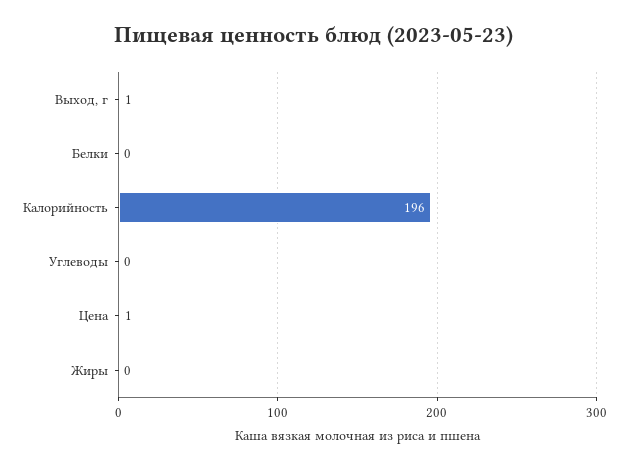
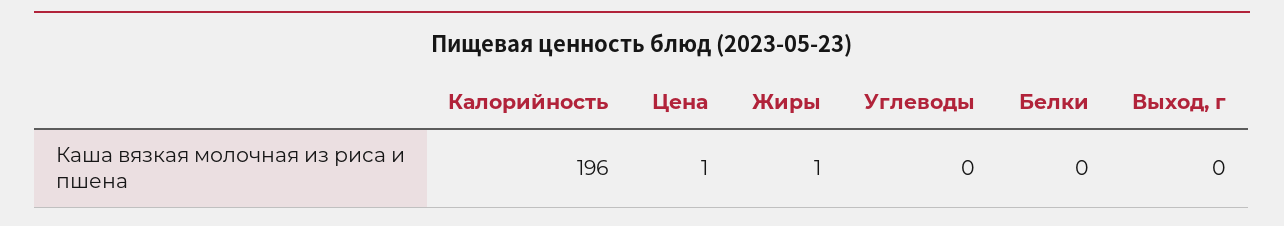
Выход, г: 1 -> 0
Жиры: 0 -> 1

